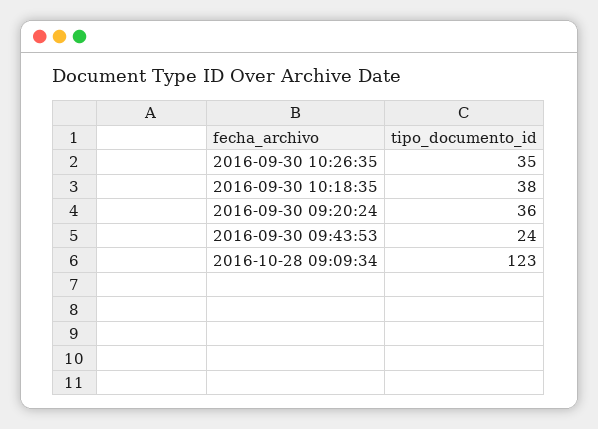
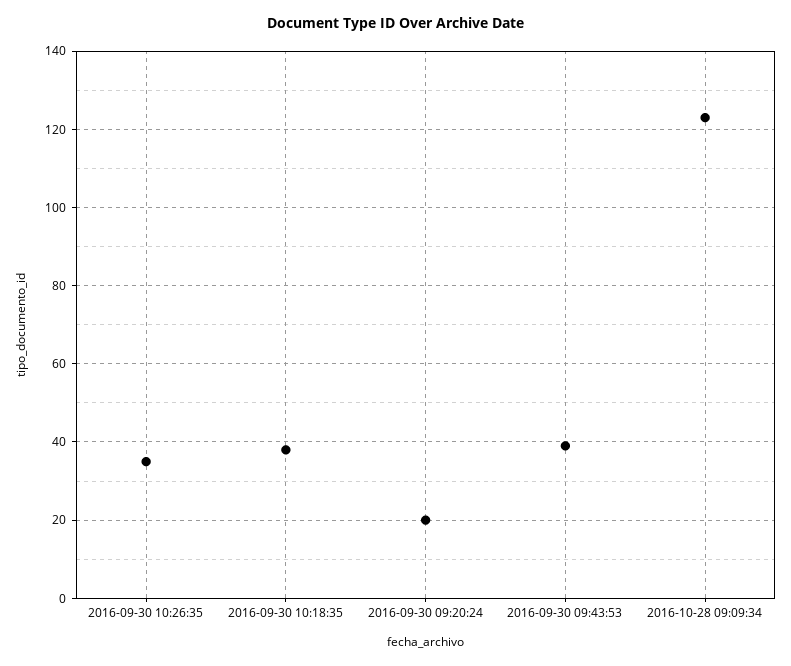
2016-09-30 09:20:24: 36 -> 20
2016-09-30 09:43:53: 24 -> 40

